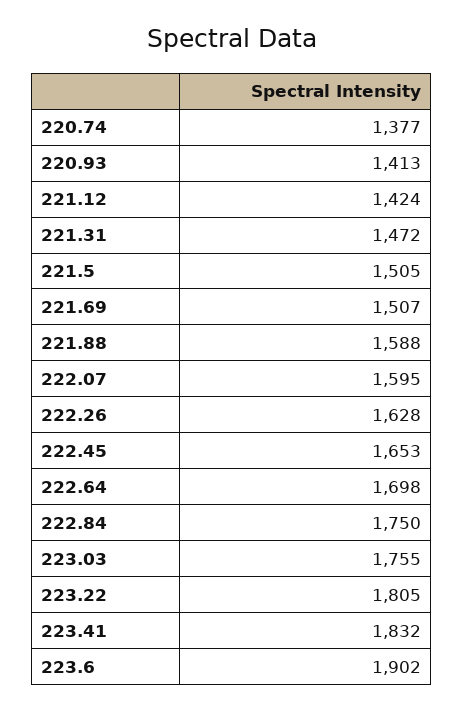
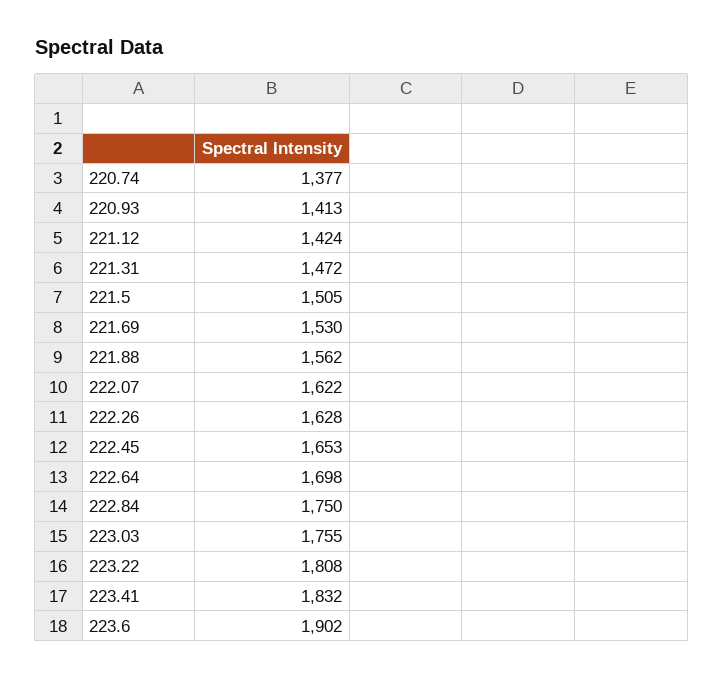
221.69: 1507 -> 1530
221.88: 1588 -> 1562
222.07: 1595 -> 1622
223.22: 1805 -> 1808

